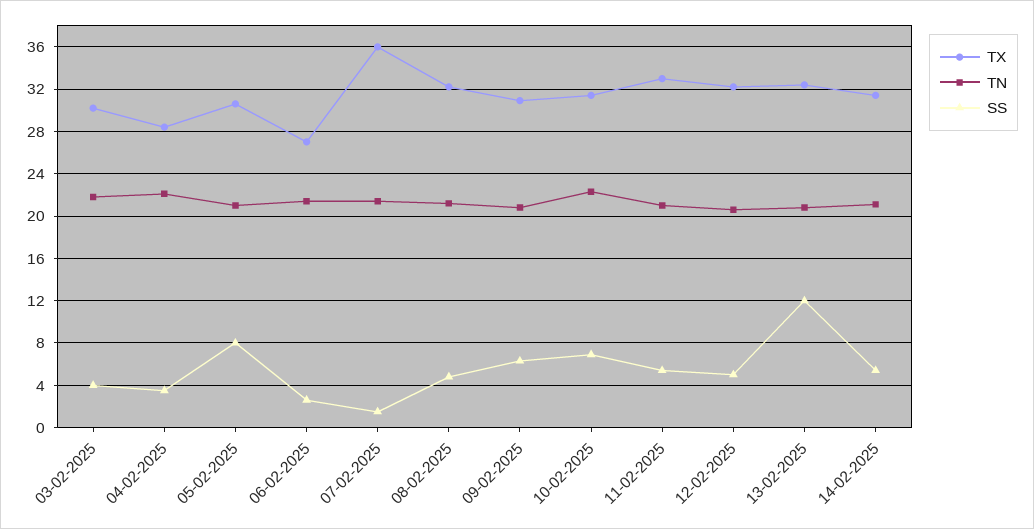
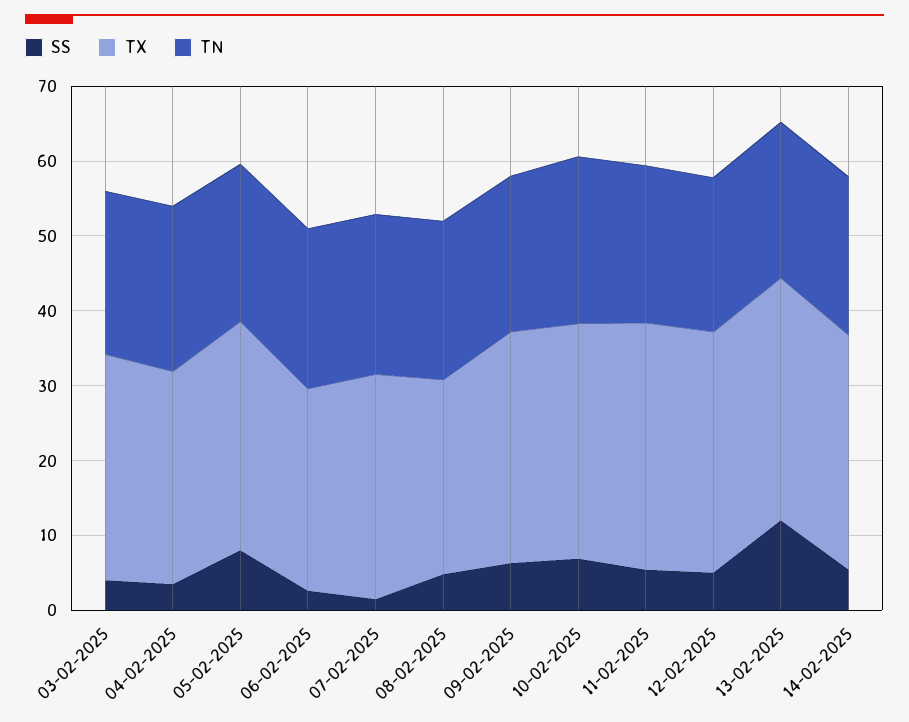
TX, 07-02-2025: 36 -> 30
TX, 08-02-2025: 32 -> 26

